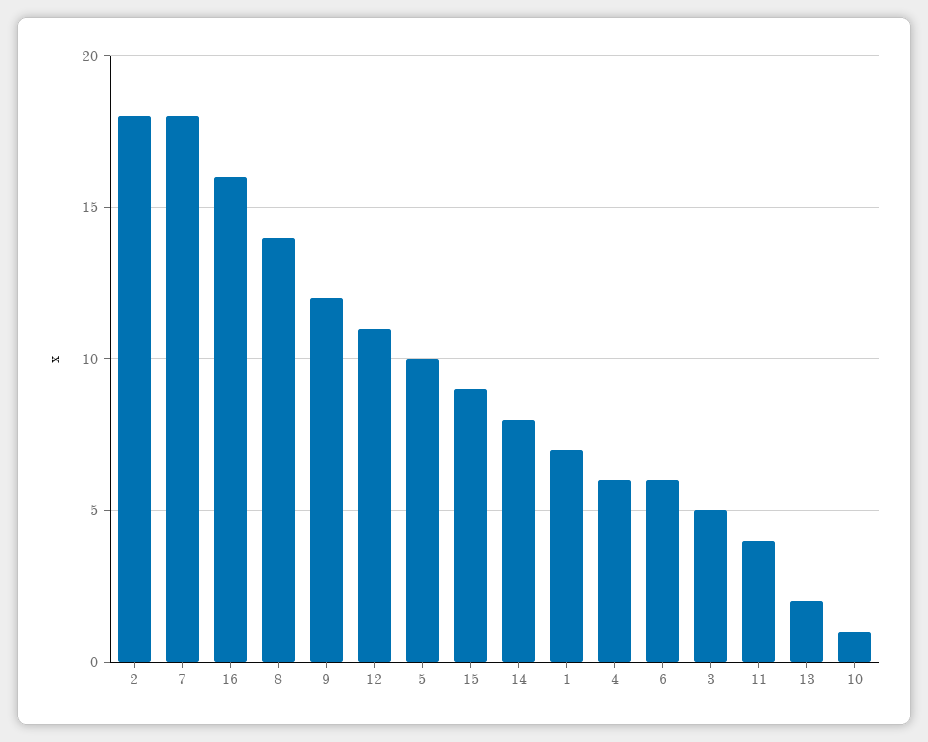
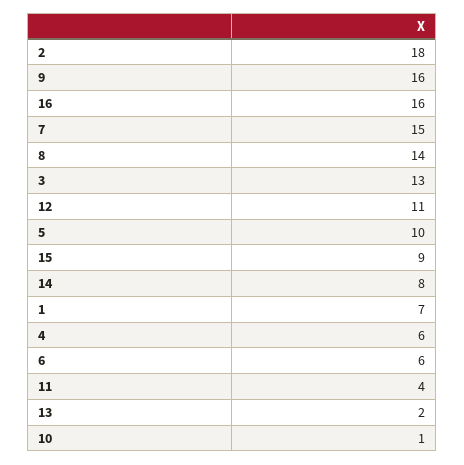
7: 18 -> 15
9: 12 -> 16
3: 5 -> 13

